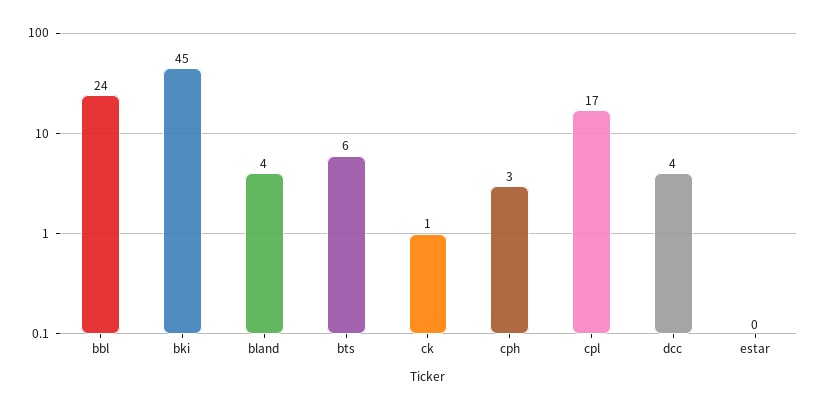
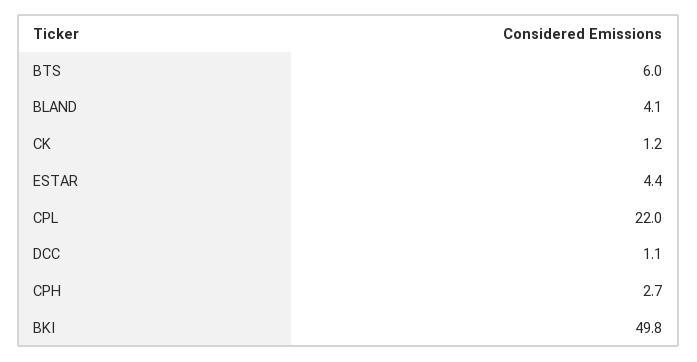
bbl: 24 -> none
bki: 45 -> 49.8
cpl: 17 -> 22
dcc: 4 -> 1.1
estar: 0 -> 4.4

